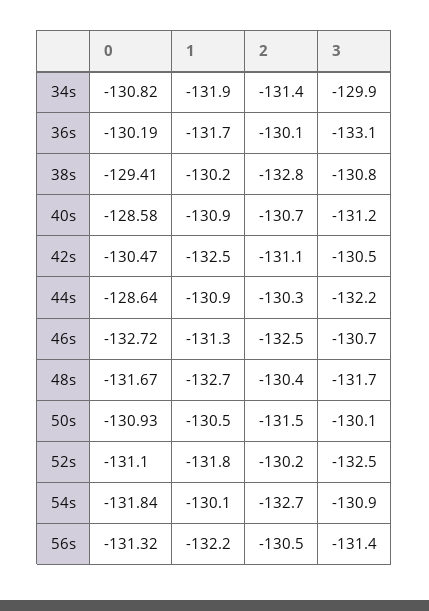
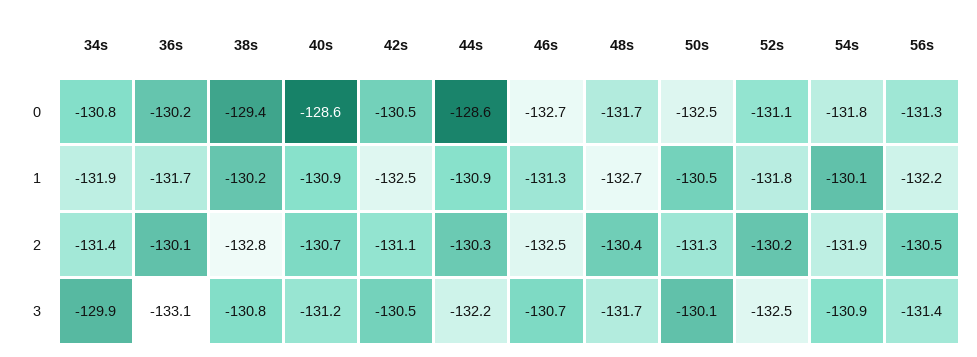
0, 50s: -130.93 -> -132.5
2, 50s: -131.5 -> -131.3
2, 54s: -132.7 -> -131.9

